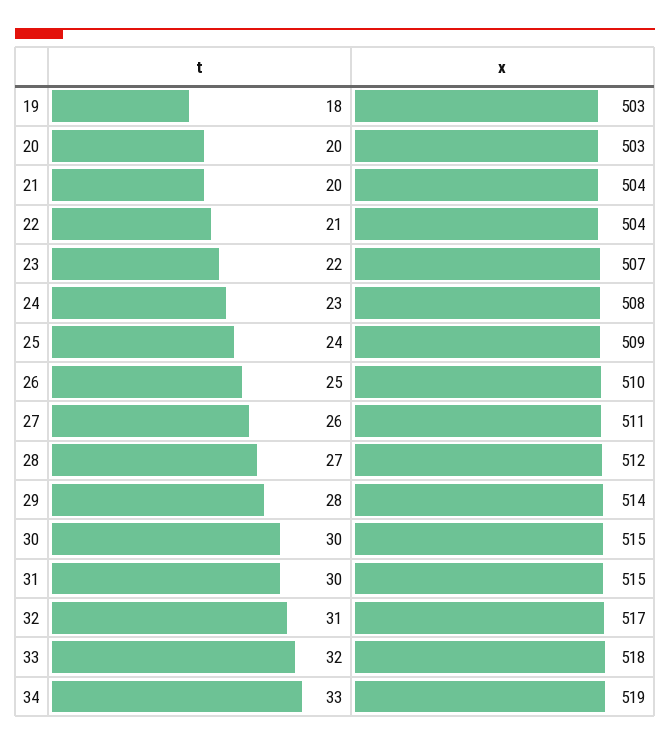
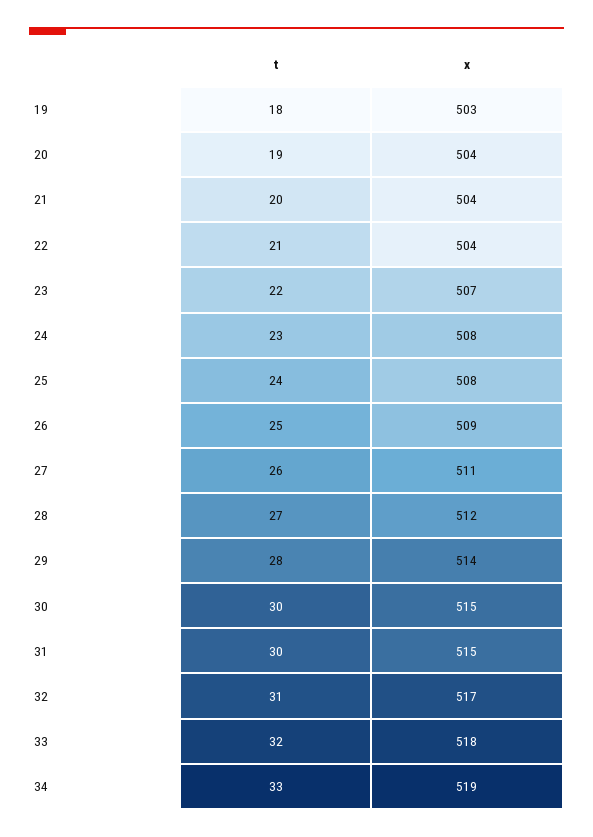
t, 20: 20 -> 19
x, 20: 503 -> 504
x, 25: 509 -> 508
x, 26: 510 -> 509

